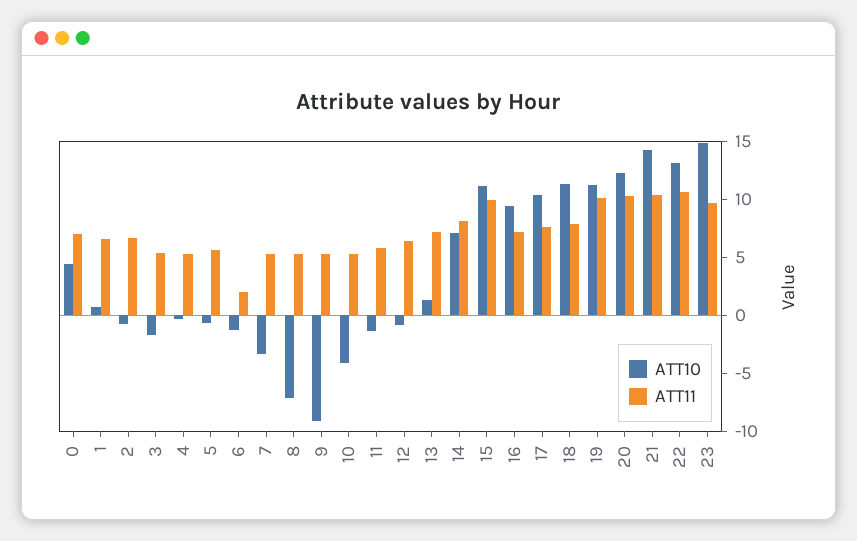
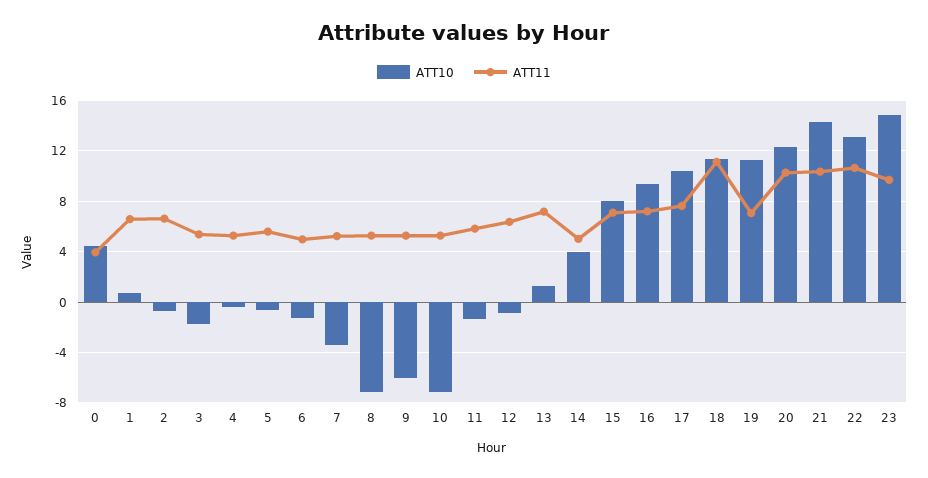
ATT11, 0: 7 -> 4
ATT11, 6: 2 -> 5
ATT10, 9: -9 -> -6
ATT10, 10: -4 -> -7
ATT10, 14: 7 -> 4
ATT11, 14: 8 -> 5
ATT10, 15: 11 -> 8
ATT11, 15: 10 -> 7
ATT11, 18: 8 -> 11
ATT11, 19: 10 -> 7

